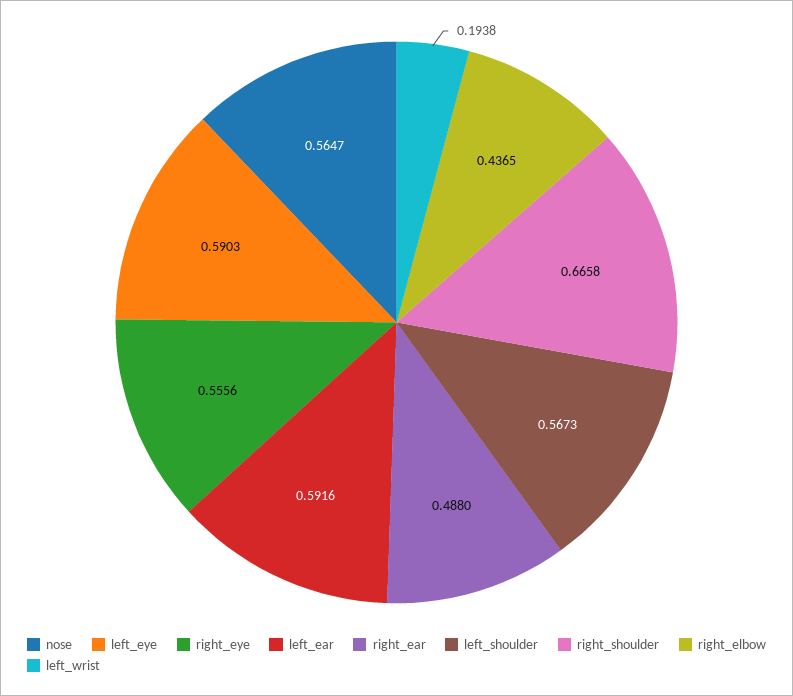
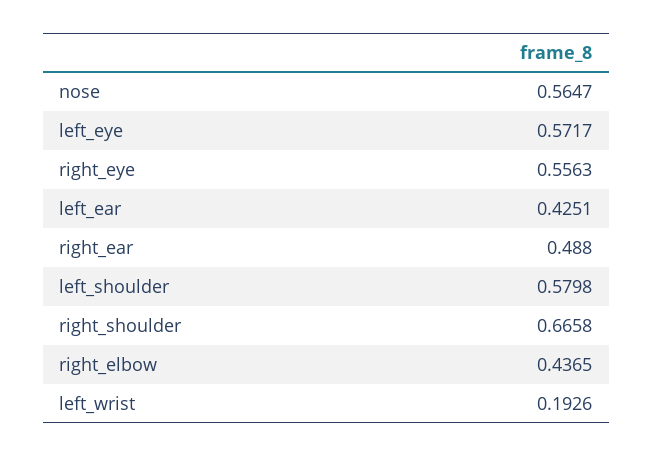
left_eye: 0.5903 -> 0.5717
right_eye: 0.5556 -> 0.5563
left_ear: 0.5916 -> 0.4251
left_shoulder: 0.5673 -> 0.5798
left_wrist: 0.1938 -> 0.1926

